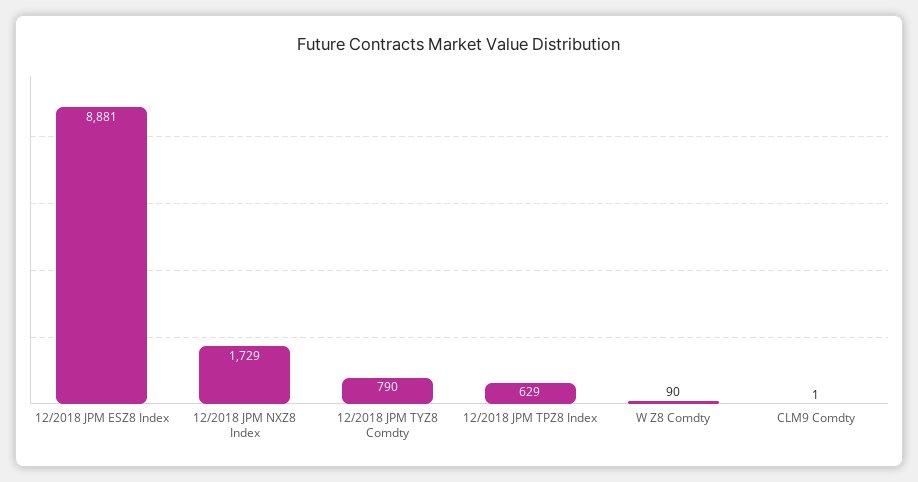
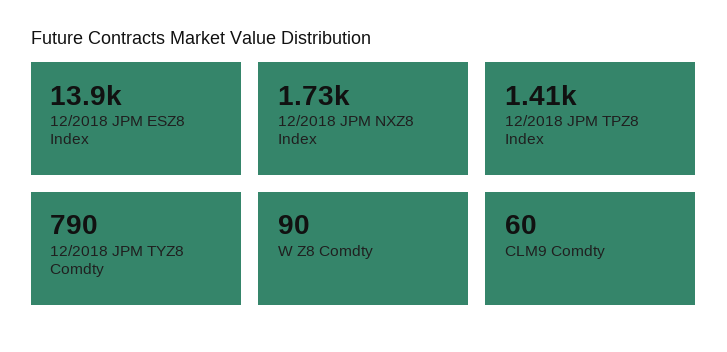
12/2018 JPM ESZ8 Index: 8881 -> 13900
12/2018 JPM TPZ8 Index: 629 -> 1410
CLM9 Comdty: 1 -> 60

